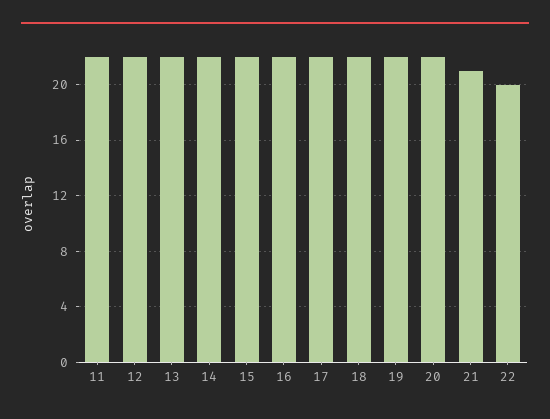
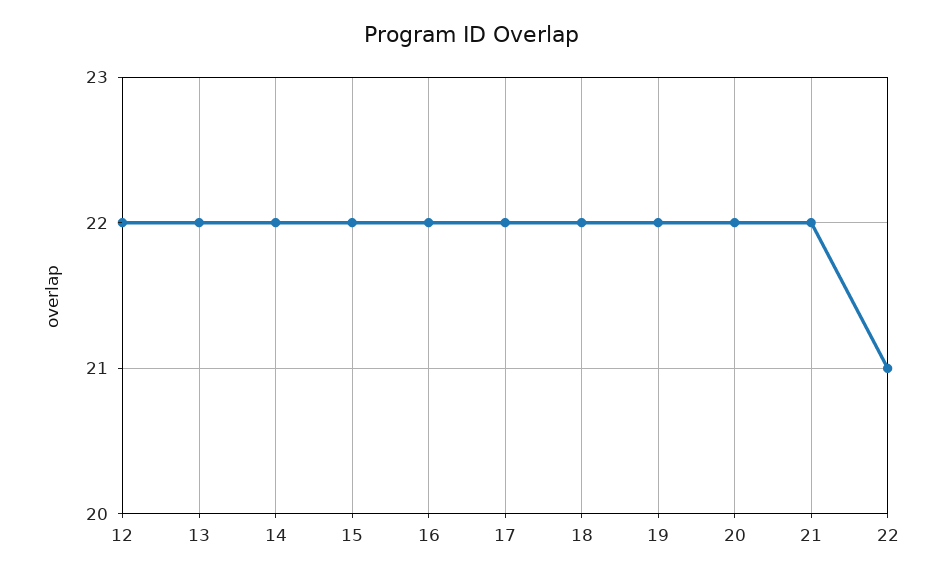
11: 22 -> none
21: 21 -> 22
22: 20 -> 21

